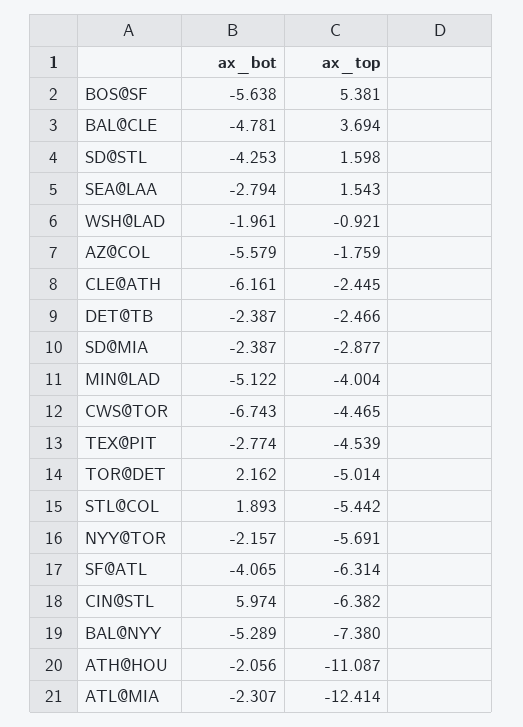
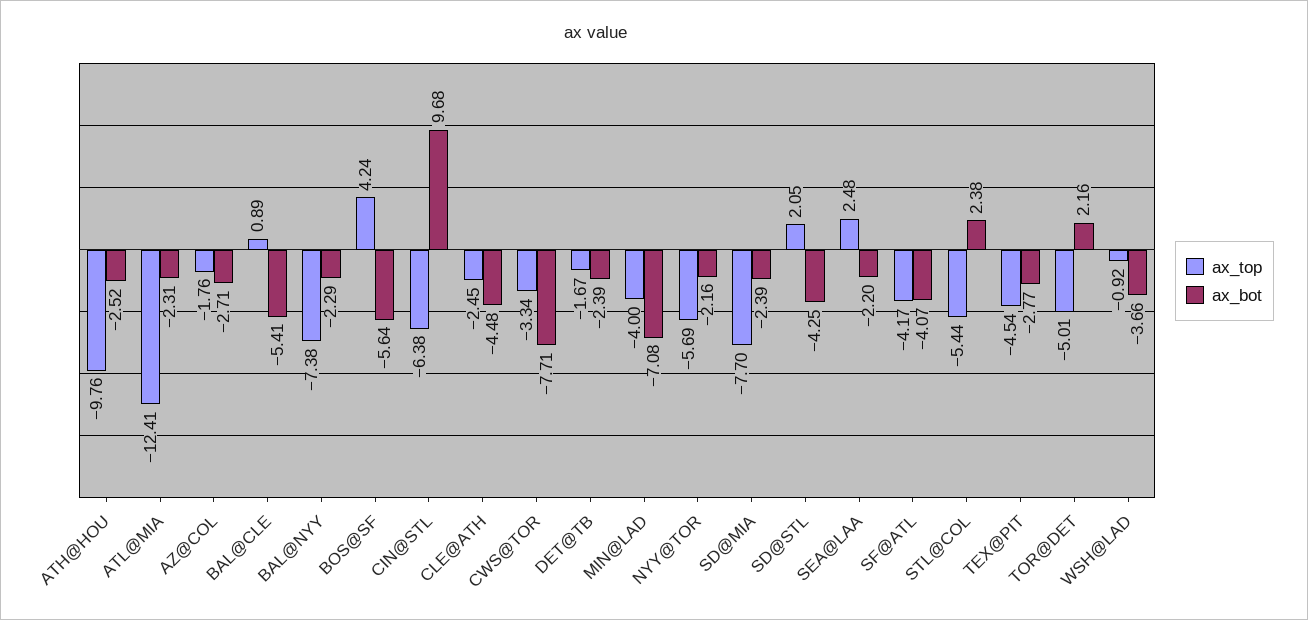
ax_top, BOS@SF: 5.381 -> 4.24
ax_bot, BAL@CLE: -4.781 -> -5.41
ax_top, BAL@CLE: 3.694 -> 0.89
ax_top, SD@STL: 1.598 -> 2.05
ax_bot, SEA@LAA: -2.794 -> -2.2
ax_top, SEA@LAA: 1.543 -> 2.48
ax_bot, WSH@LAD: -1.961 -> -3.66
ax_bot, AZ@COL: -5.579 -> -2.71
ax_bot, CLE@ATH: -6.161 -> -4.48
ax_top, DET@TB: -2.466 -> -1.67
ax_top, SD@MIA: -2.877 -> -7.7
ax_bot, MIN@LAD: -5.122 -> -7.08
ax_bot, CWS@TOR: -6.743 -> -7.71
ax_top, CWS@TOR: -4.465 -> -3.34
ax_bot, STL@COL: 1.893 -> 2.38
ax_top, SF@ATL: -6.314 -> -4.17
ax_bot, CIN@STL: 5.974 -> 9.68
ax_bot, BAL@NYY: -5.289 -> -2.29
ax_bot, ATH@HOU: -2.056 -> -2.52
ax_top, ATH@HOU: -11.087 -> -9.76

